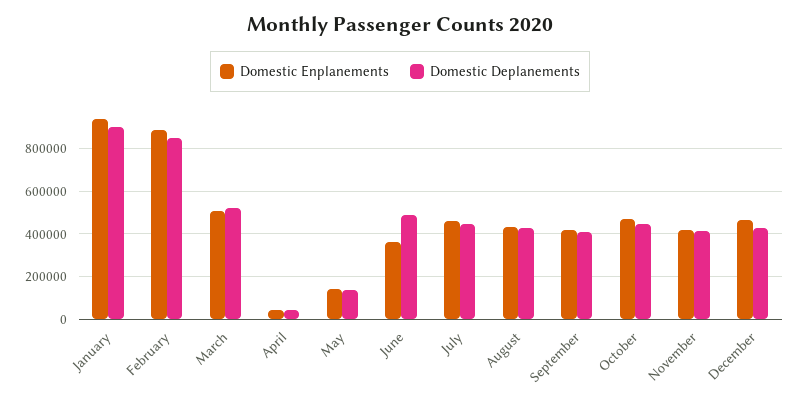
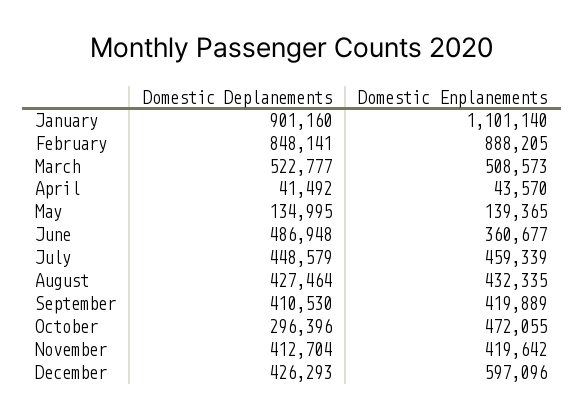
Domestic Enplanements, January: 950000 -> 1101140
Domestic Deplanements, October: 450000 -> 296396
Domestic Enplanements, December: 450000 -> 597096

